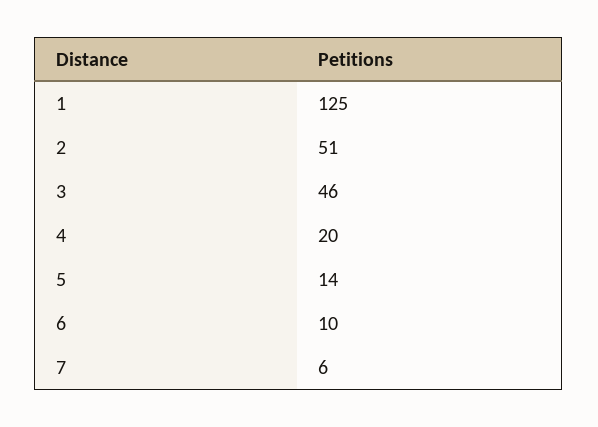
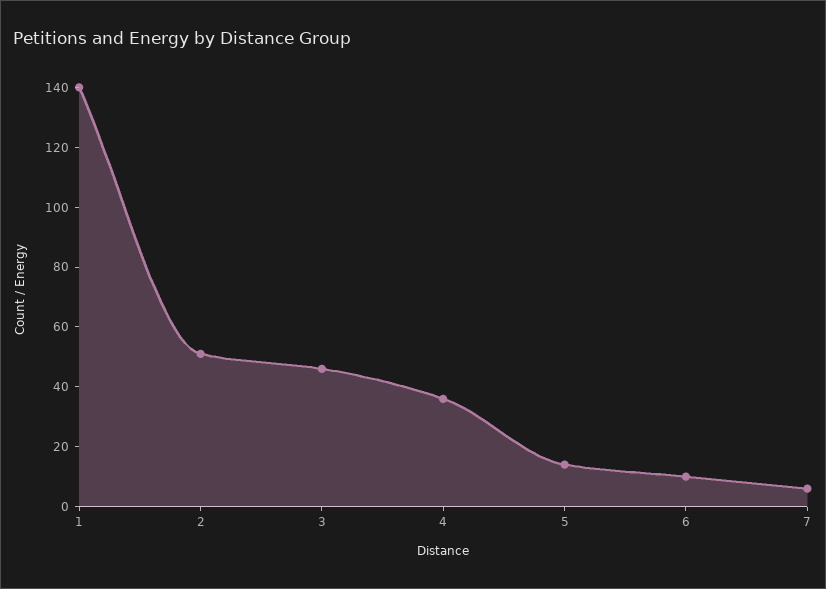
1: 125 -> 140
4: 20 -> 35

